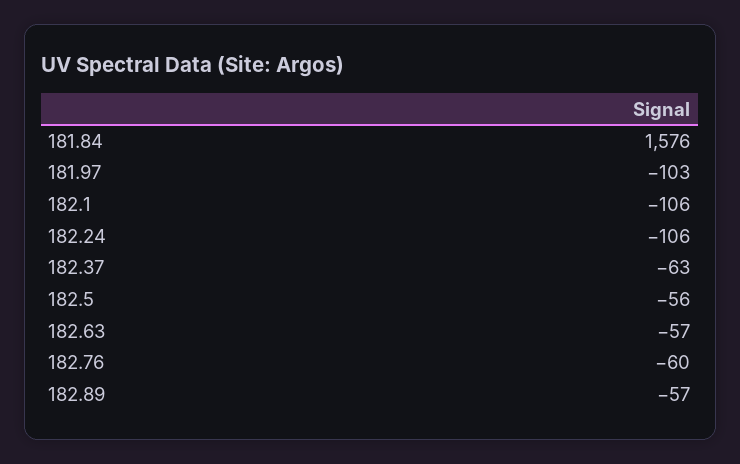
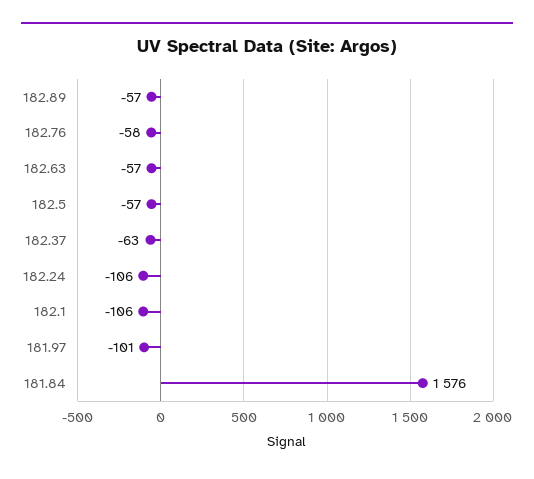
181.97: -103 -> -101
182.5: -56 -> -57
182.76: -60 -> -58

